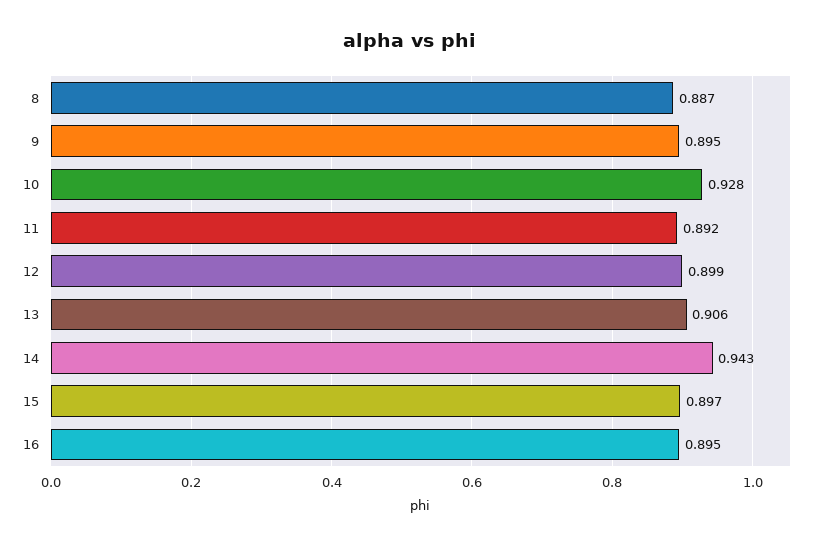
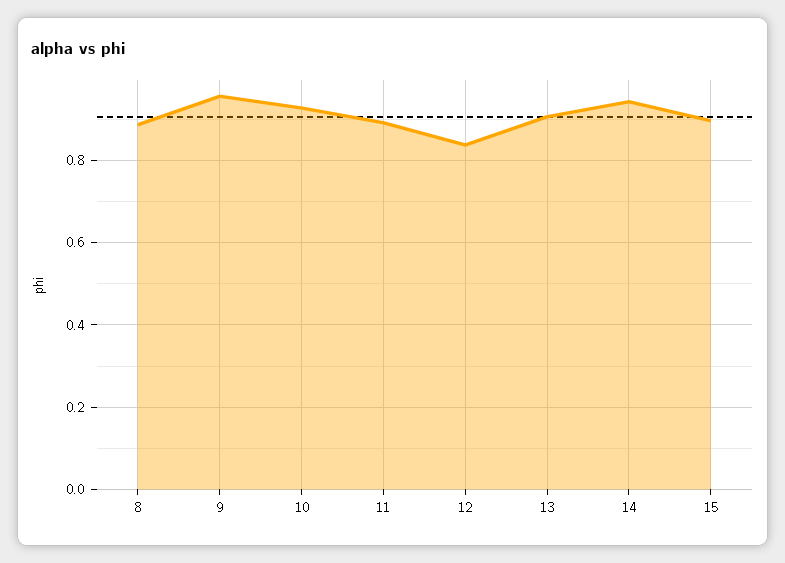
9: 0.895 -> 0.96
12: 0.899 -> 0.84
16: 0.895 -> none

